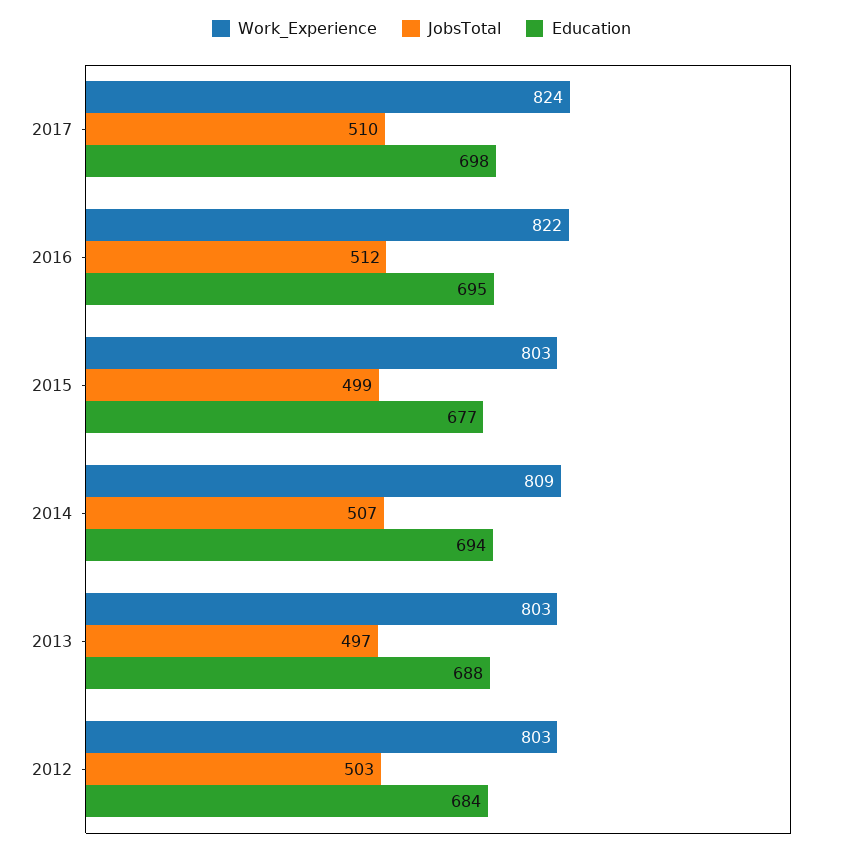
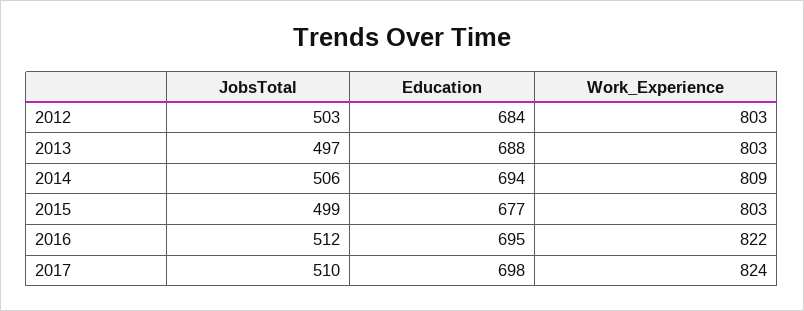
JobsTotal, 2014: 507 -> 506

